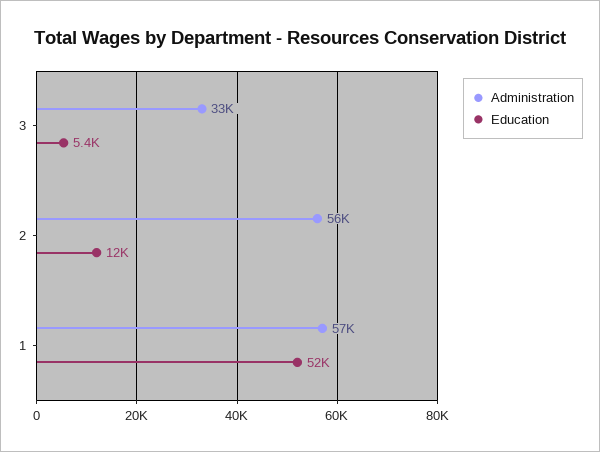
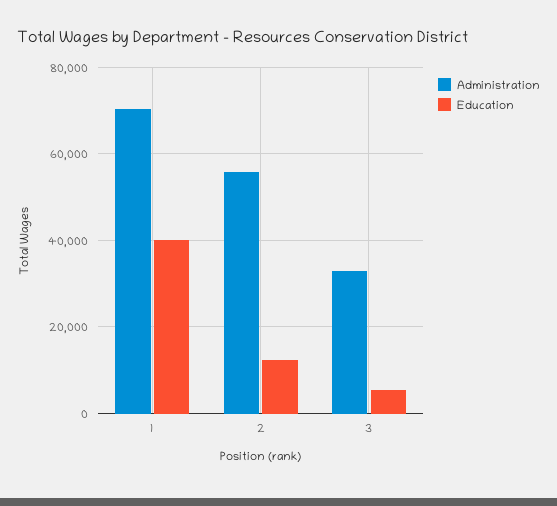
Administration, 1: 57000 -> 70000
Education, 1: 52000 -> 40000

